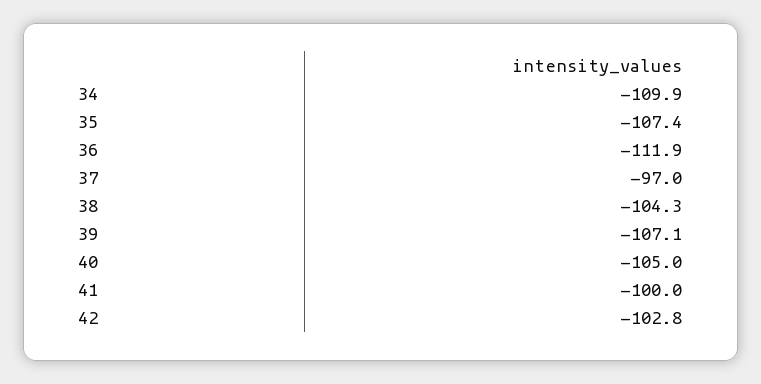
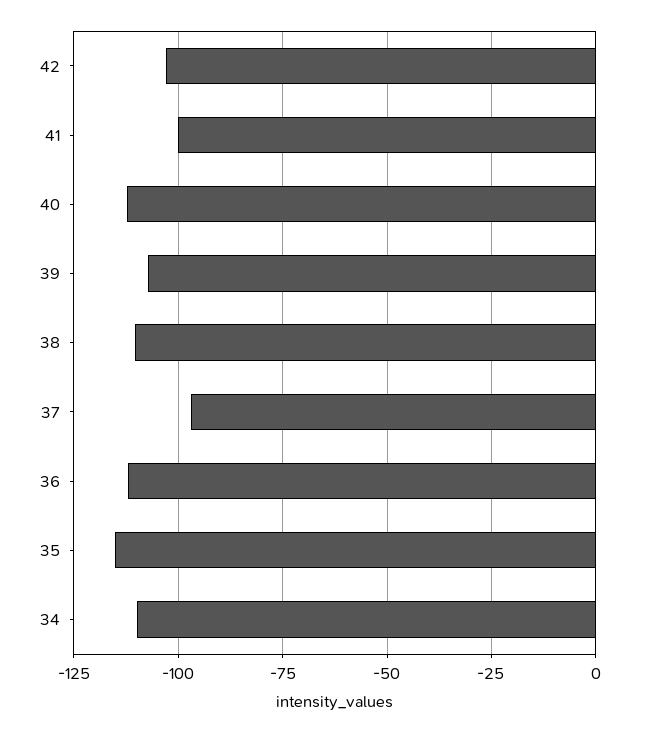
35: -107.4 -> -115
38: -104.3 -> -110
40: -105 -> -112.5

